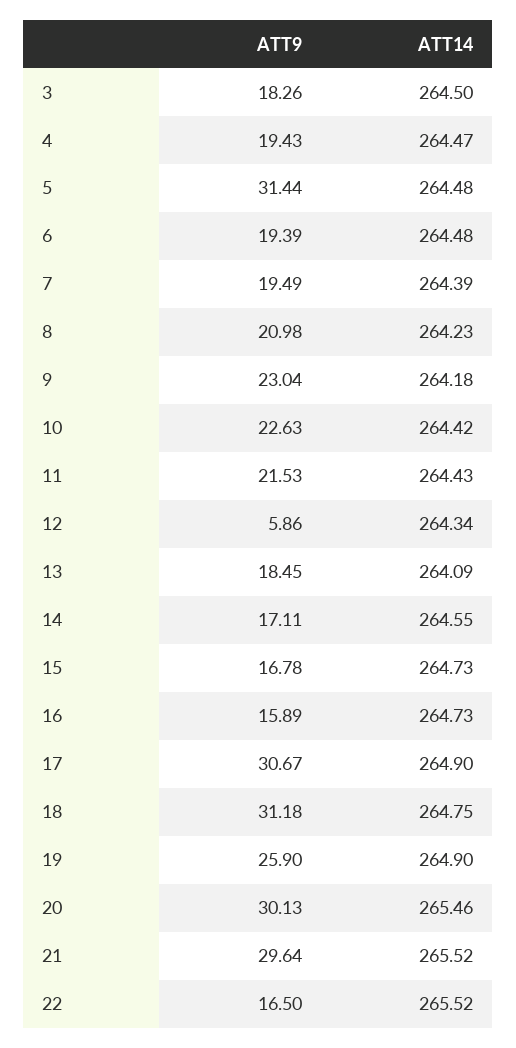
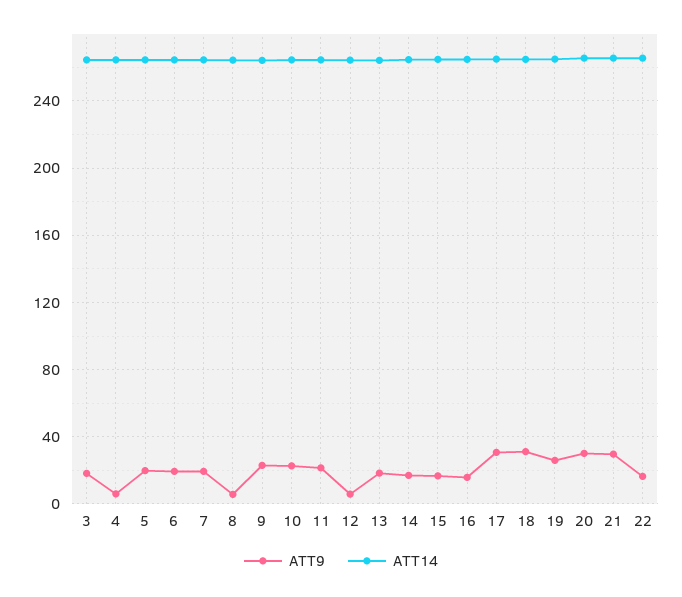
ATT9, 4: 19.43 -> 5
ATT9, 5: 31.44 -> 20
ATT9, 8: 20.98 -> 5

